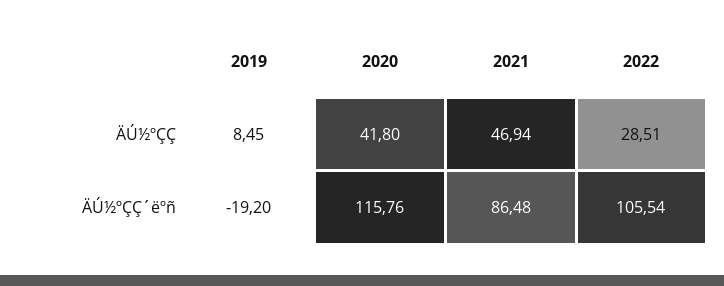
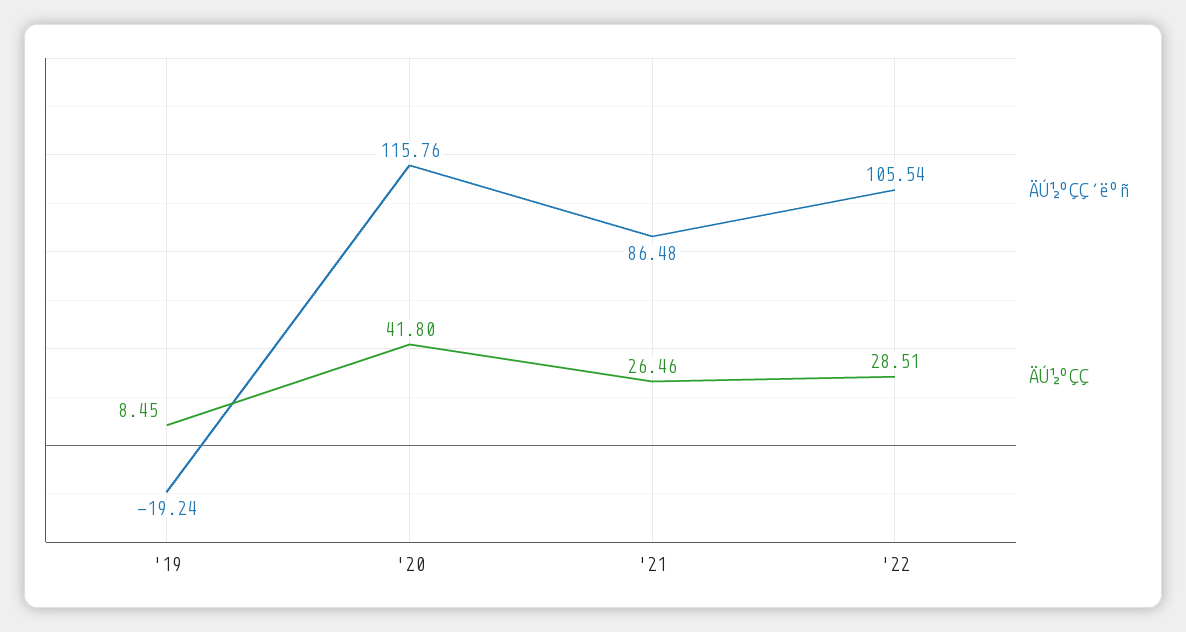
ÄÚ½ºÇÇ, 2021: 46.94 -> 26.46
ÄÚ½ºÇÇ´ëºñ, 2019: -19.2 -> -19.24

